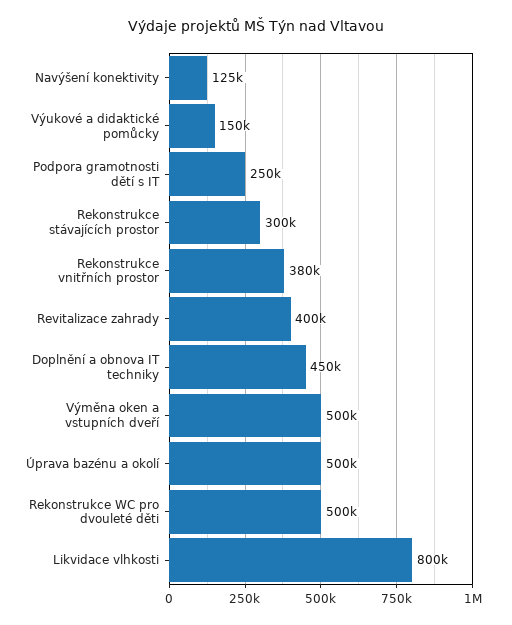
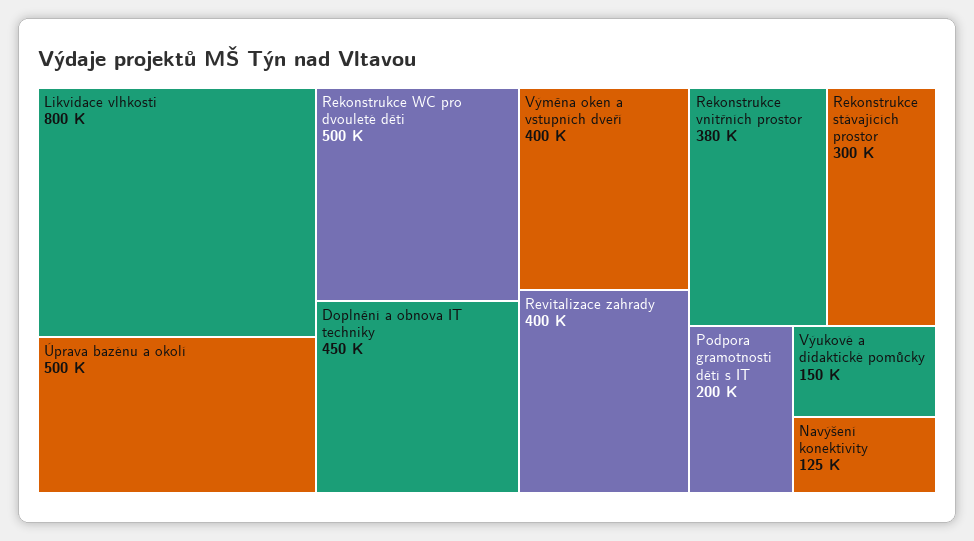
Podpora gramotnosti dětí s IT: 250000 -> 200000
Výměna oken a vstupních dveří: 500000 -> 400000

